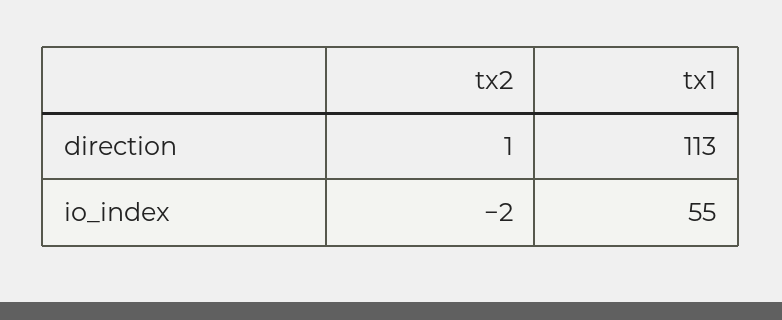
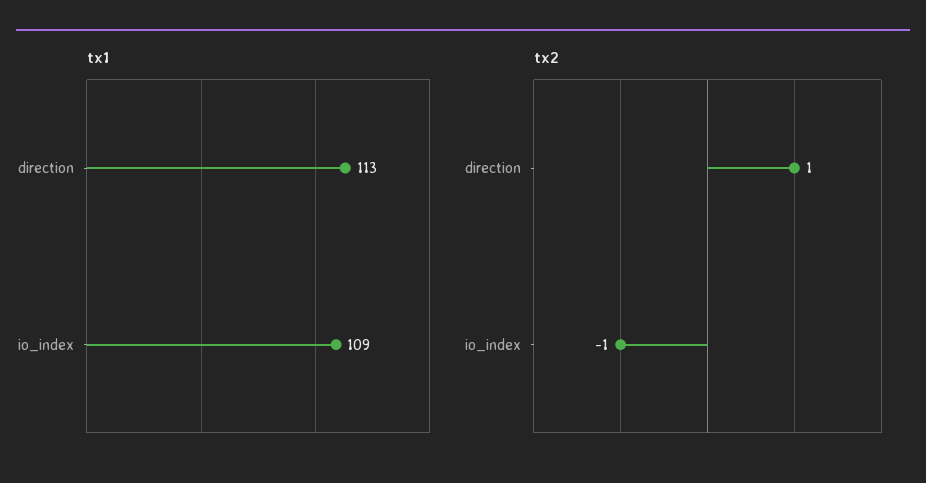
tx2, io_index: -2 -> -1
tx1, io_index: 55 -> 109

